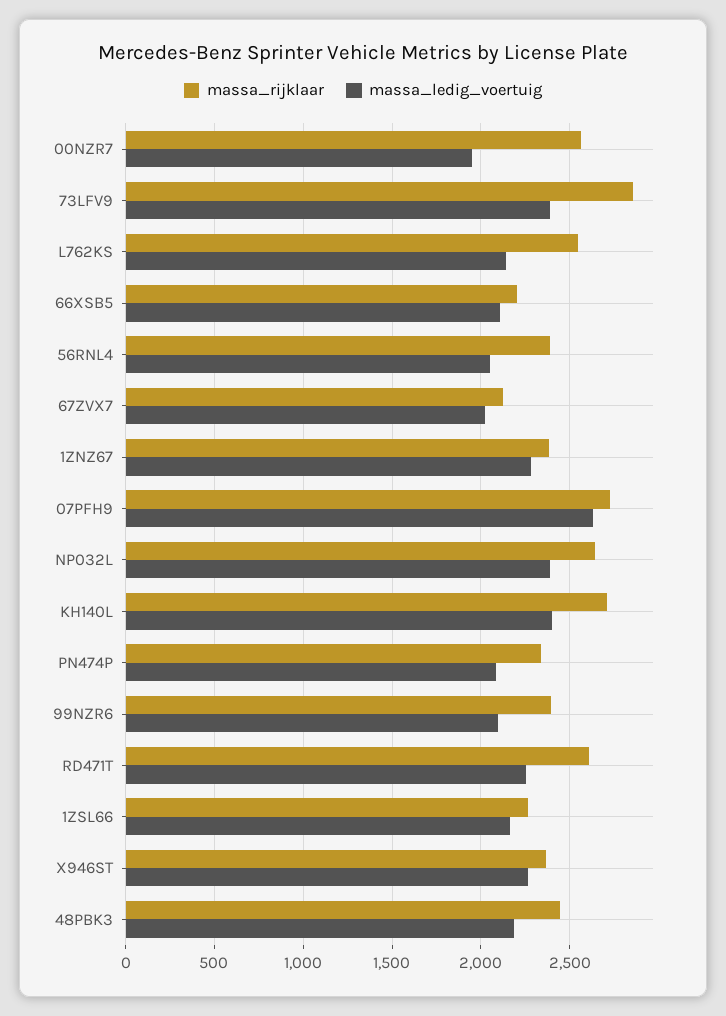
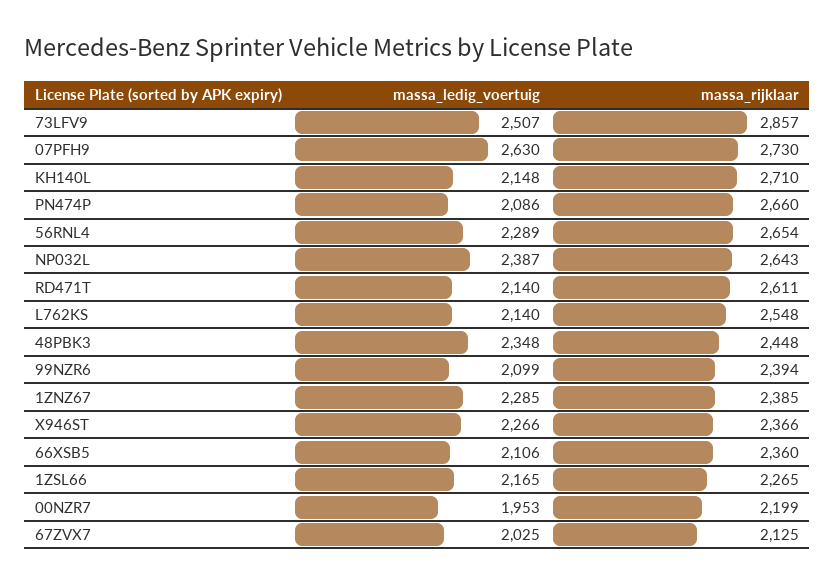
massa_rijklaar, 00NZR7: 2550 -> 2199
massa_ledig_voertuig, 73LFV9: 2400 -> 2507
massa_rijklaar, 66XSB5: 2200 -> 2360
massa_rijklaar, 56RNL4: 2400 -> 2654
massa_ledig_voertuig, 56RNL4: 2050 -> 2289
massa_ledig_voertuig, KH140L: 2400 -> 2148
massa_rijklaar, PN474P: 2350 -> 2660
massa_ledig_voertuig, RD471T: 2250 -> 2140
massa_ledig_voertuig, 48PBK3: 2200 -> 2348

